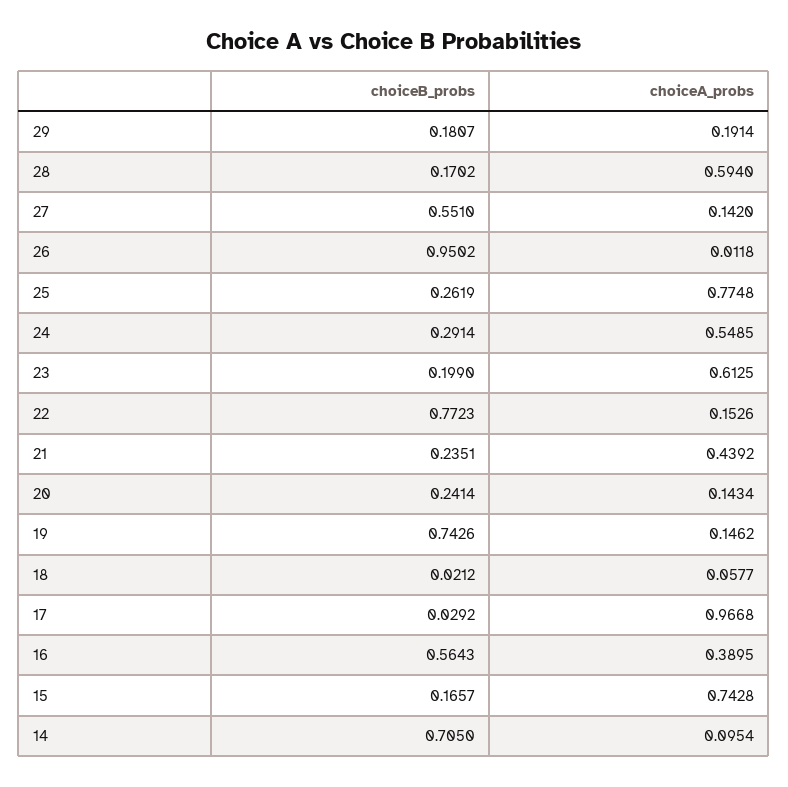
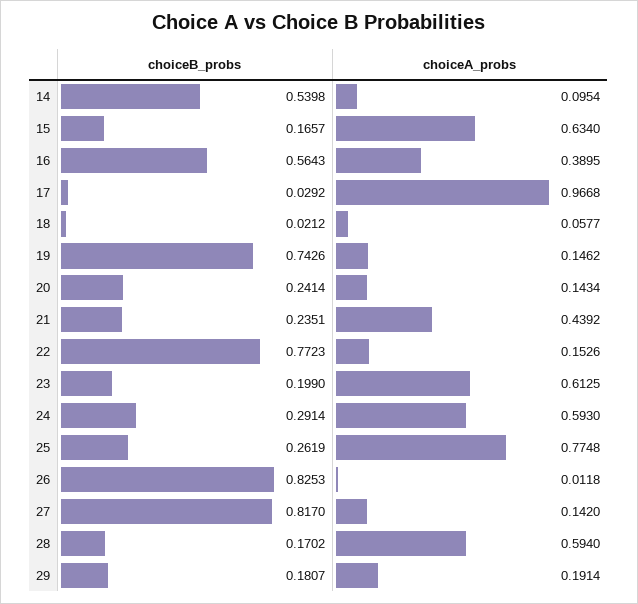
choiceB_probs, 27: 0.551 -> 0.817
choiceB_probs, 26: 0.9502 -> 0.8253
choiceA_probs, 24: 0.5485 -> 0.593
choiceA_probs, 15: 0.7428 -> 0.634
choiceB_probs, 14: 0.705 -> 0.5398

